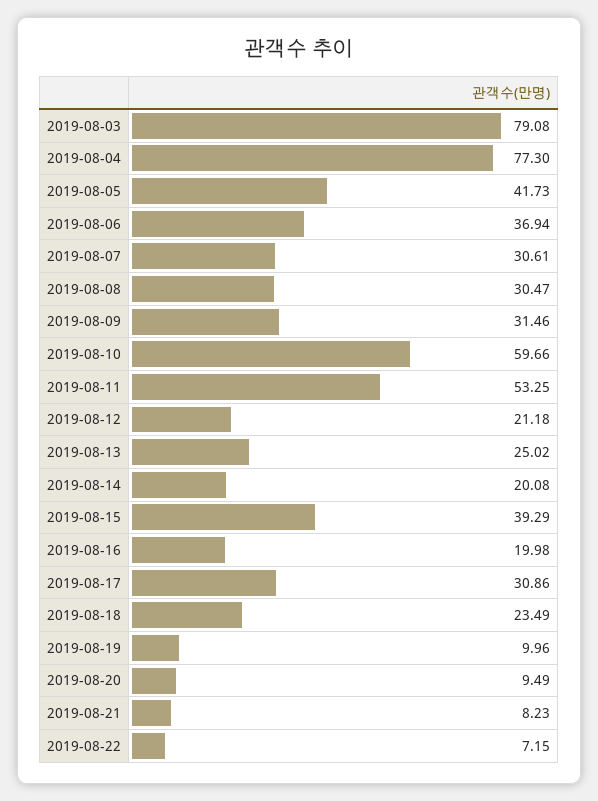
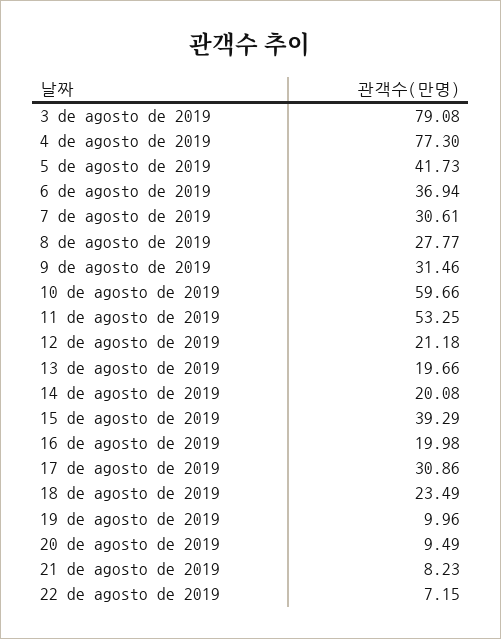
2019-08-08: 30.47 -> 27.77
2019-08-13: 25.02 -> 19.66

